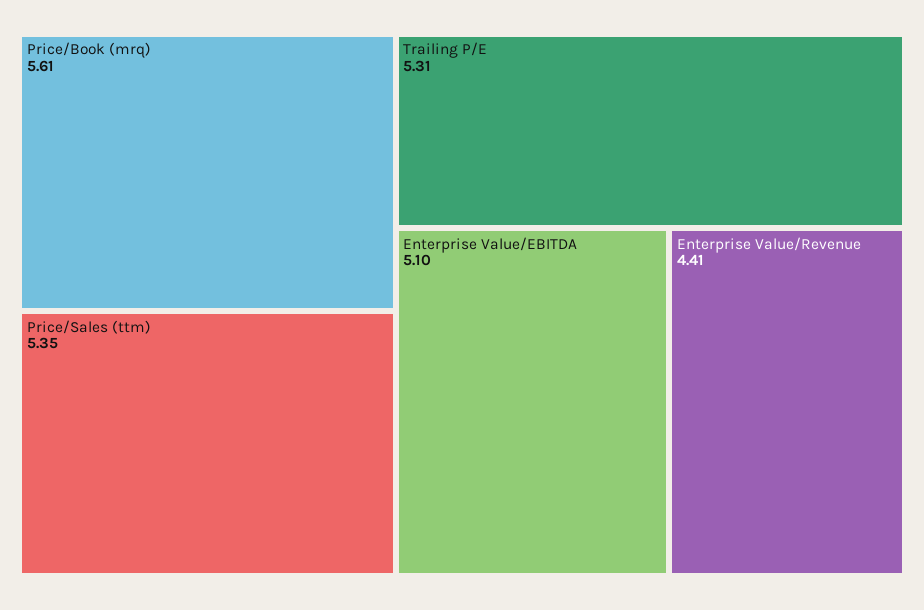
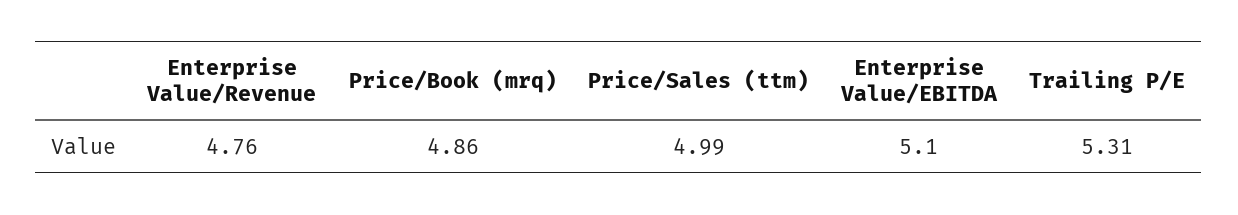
Price/Book (mrq): 5.61 -> 4.86
Price/Sales (ttm): 5.35 -> 4.99
Enterprise Value/Revenue: 4.41 -> 4.76

